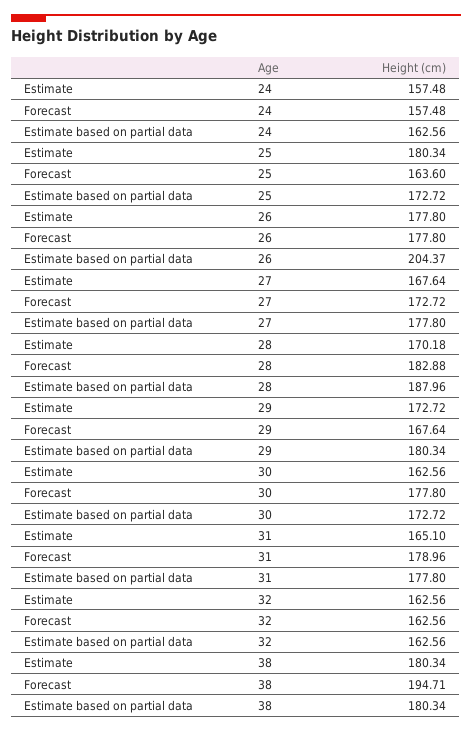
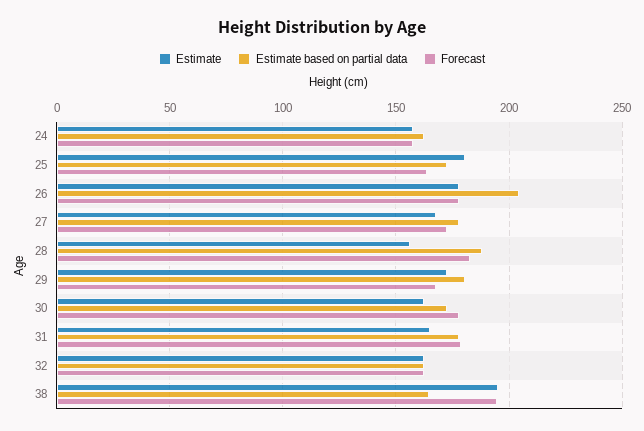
Estimate, 28: 170.18 -> 155
Estimate, 38: 180.34 -> 195
Estimate based on partial data, 38: 180.34 -> 165

